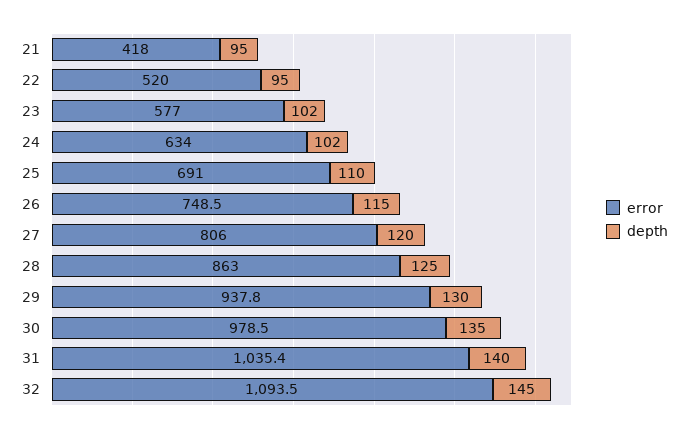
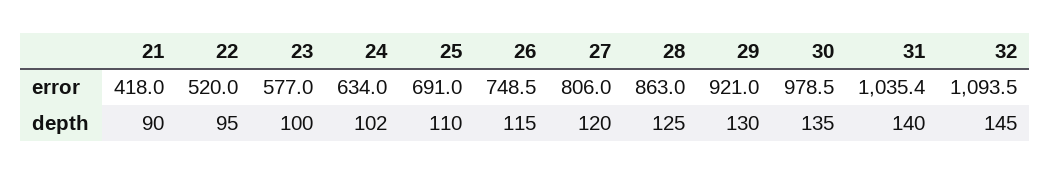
depth, 21: 95 -> 90
depth, 23: 102 -> 100
error, 29: 937.8 -> 921

